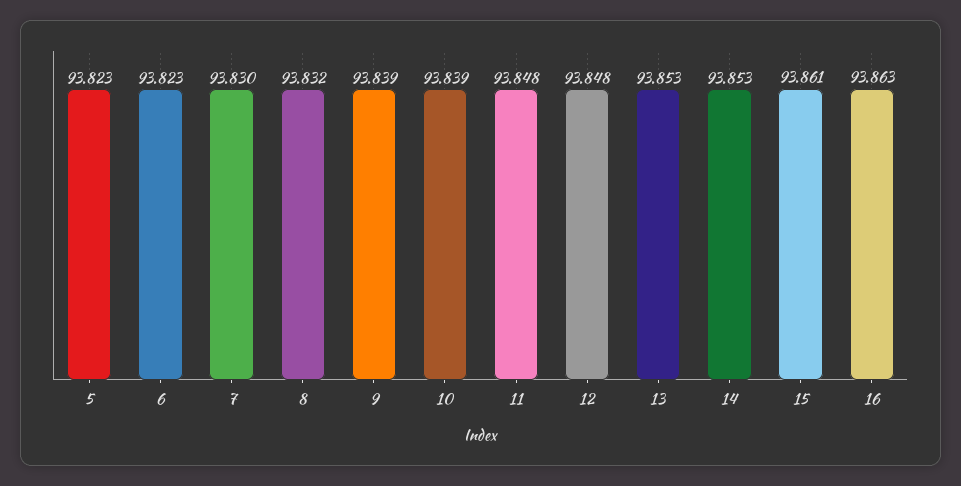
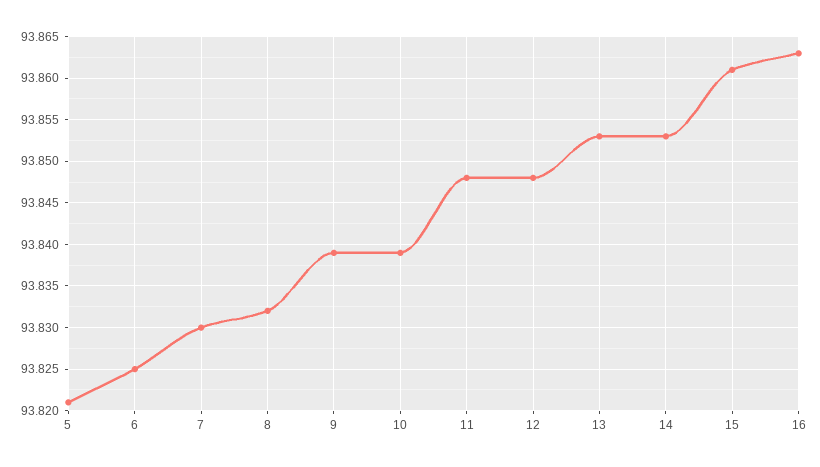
5: 93.823 -> 93.821
6: 93.823 -> 93.825

